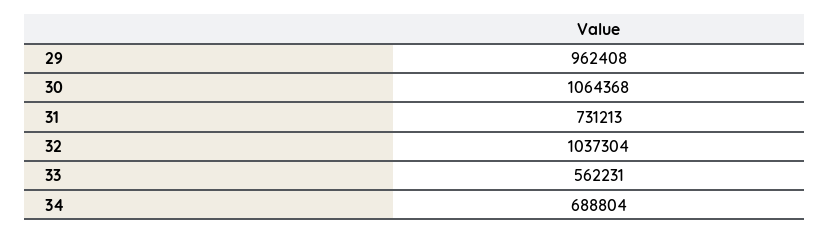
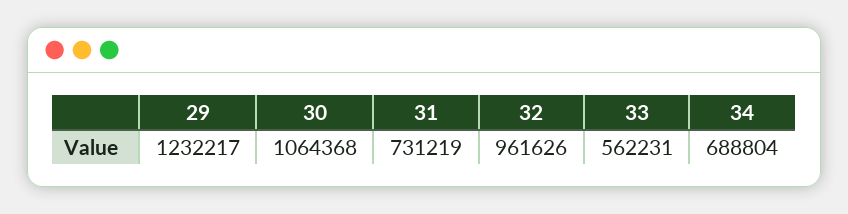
29: 962408 -> 1232217
31: 731213 -> 731219
32: 1037304 -> 961626

